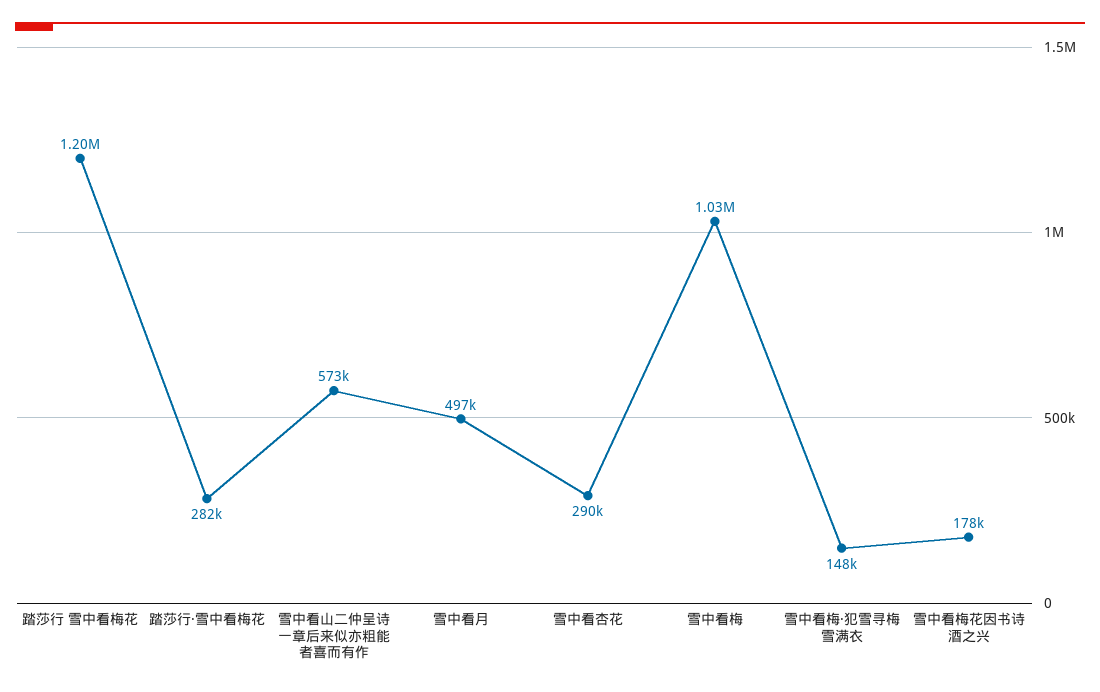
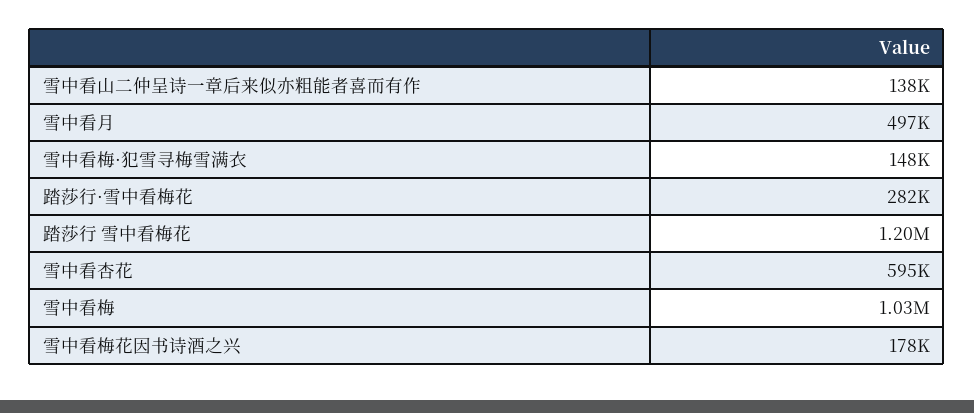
雪中看山二仲呈诗一章后来似亦粗能者喜而有作: 573000 -> 138000
雪中看杏花: 290000 -> 595000

